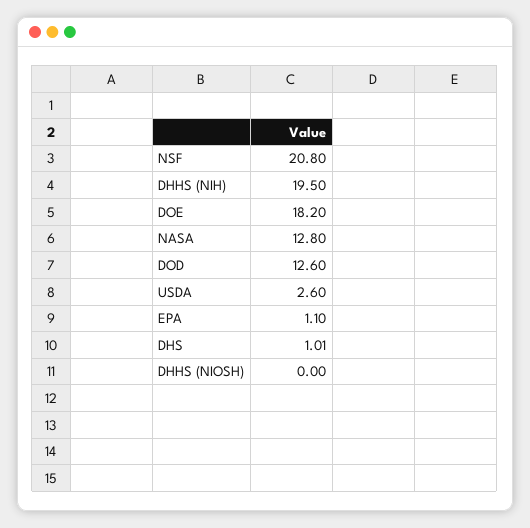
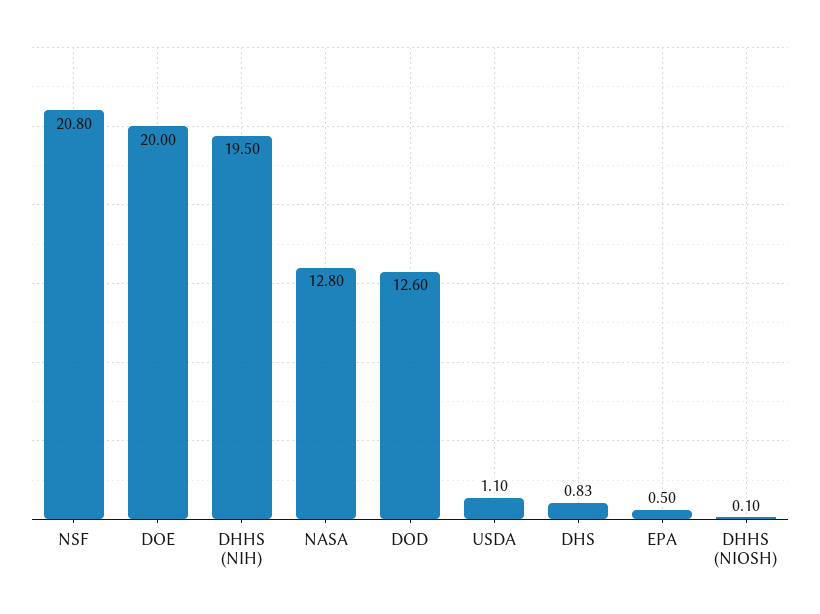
DOE: 18.2 -> 20
USDA: 2.6 -> 1.1
EPA: 1.1 -> 0.5
DHS: 1.01 -> 0.83
DHHS (NIOSH): 0 -> 0.1

